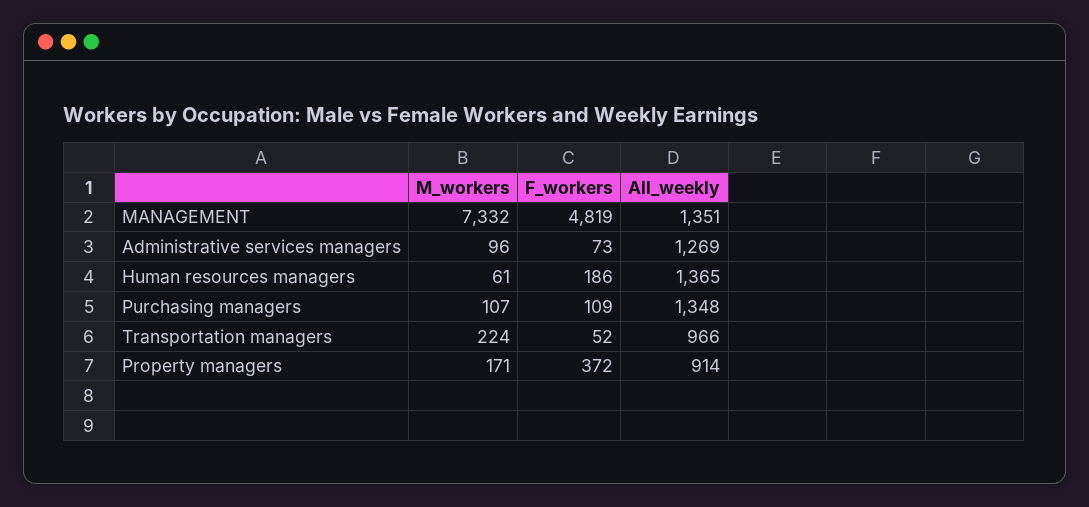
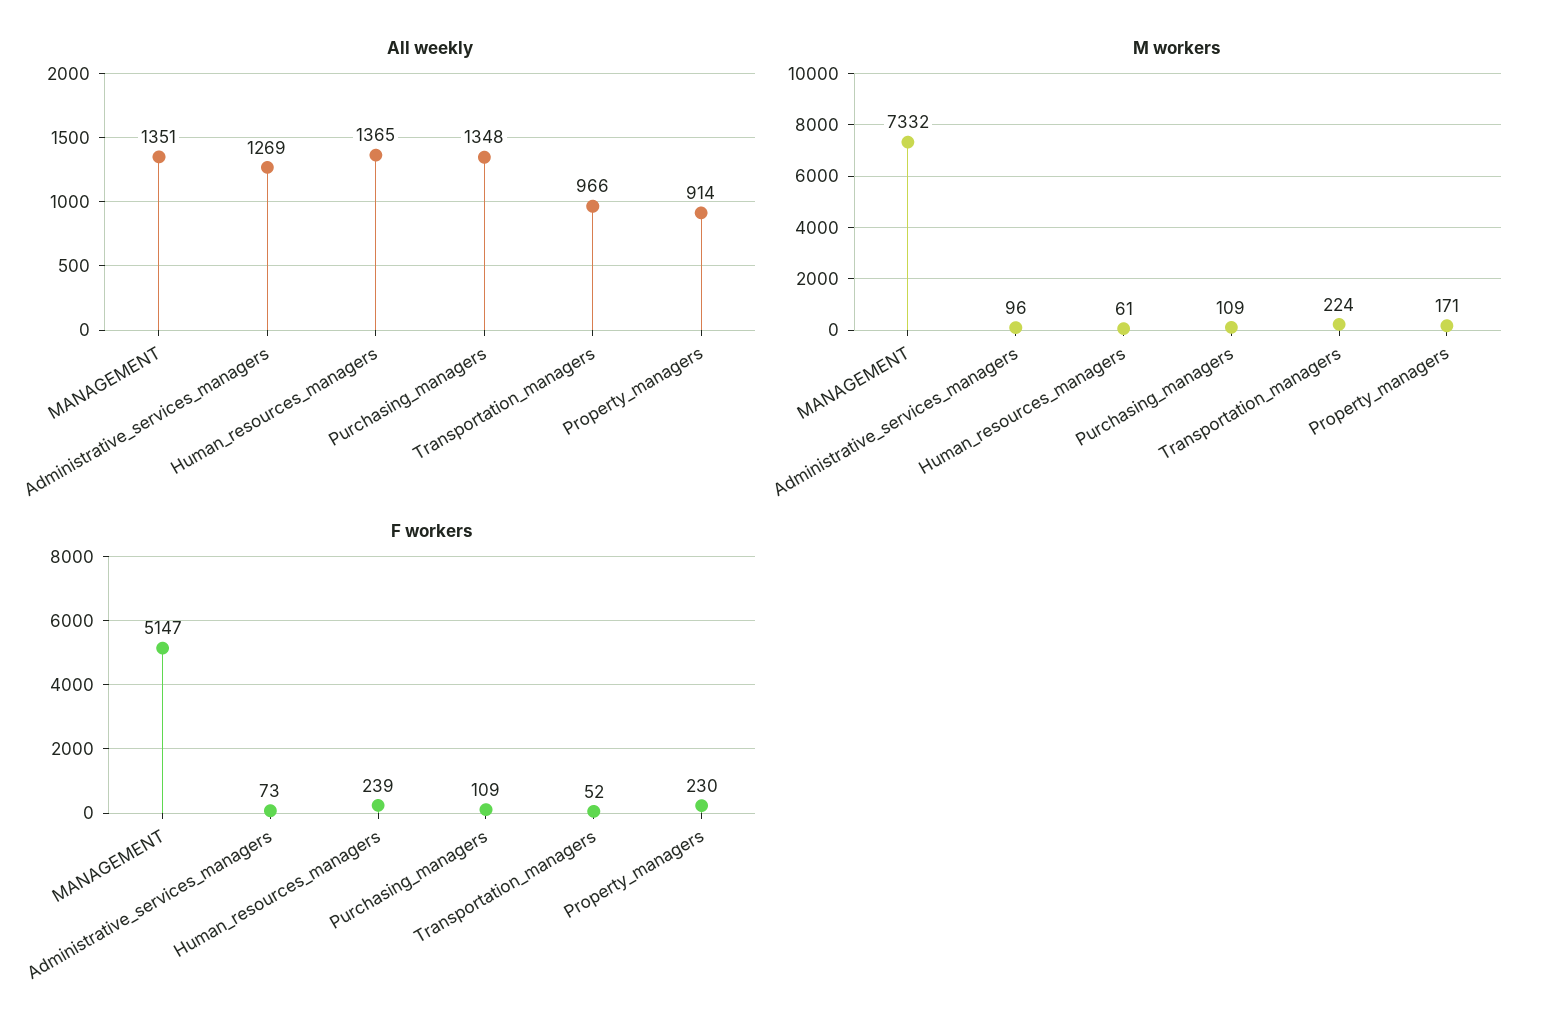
F_workers, MANAGEMENT: 4819 -> 5147
F_workers, Human resources managers: 186 -> 239
M_workers, Purchasing managers: 107 -> 109
F_workers, Property managers: 372 -> 230

